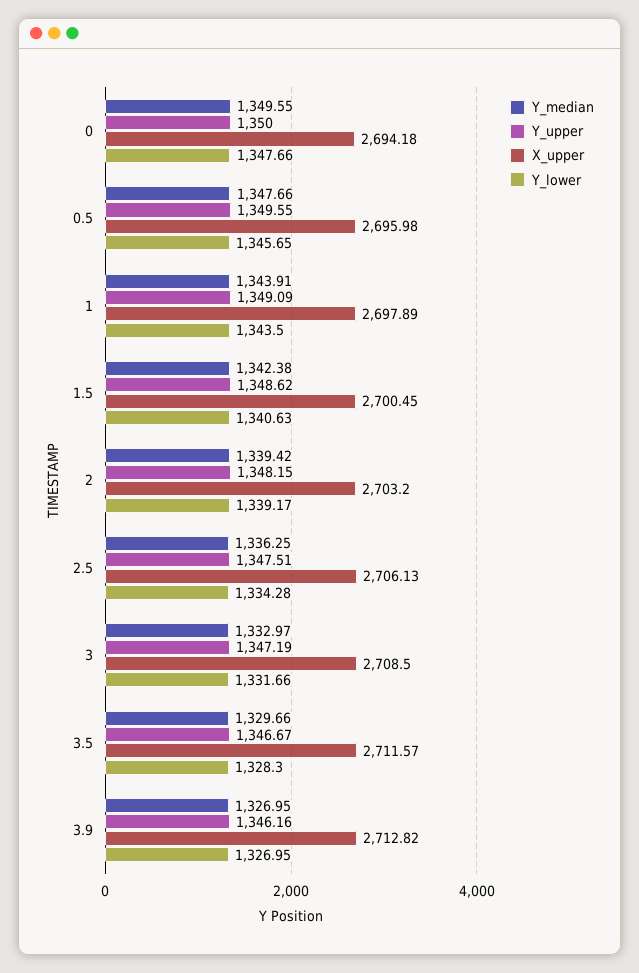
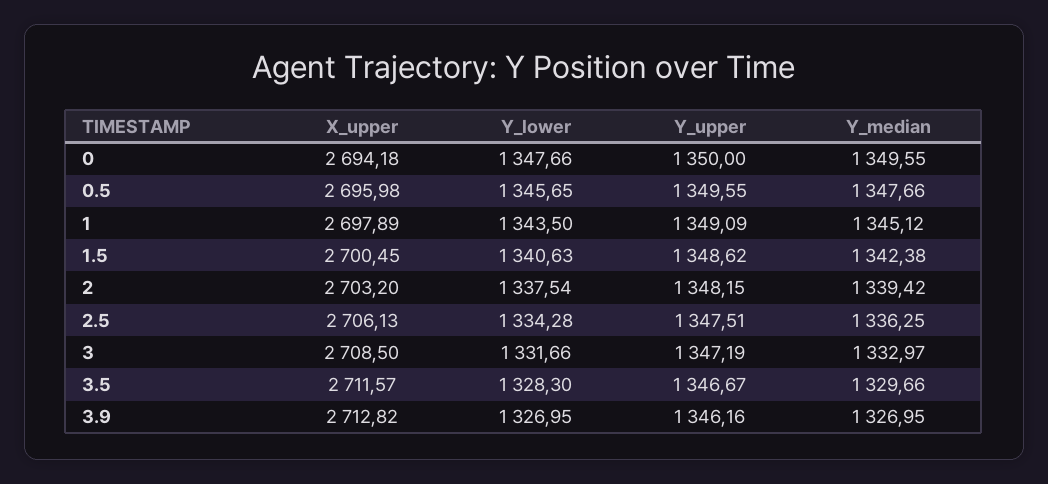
Y_median, 1: 1343.91 -> 1345.12
Y_lower, 2: 1339.17 -> 1337.54

